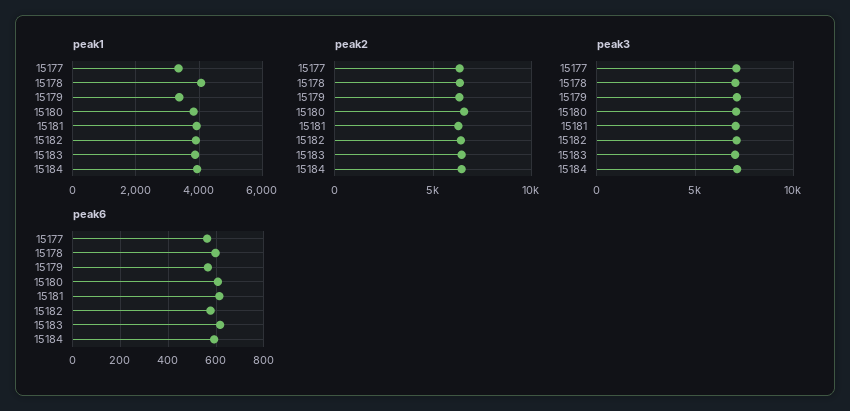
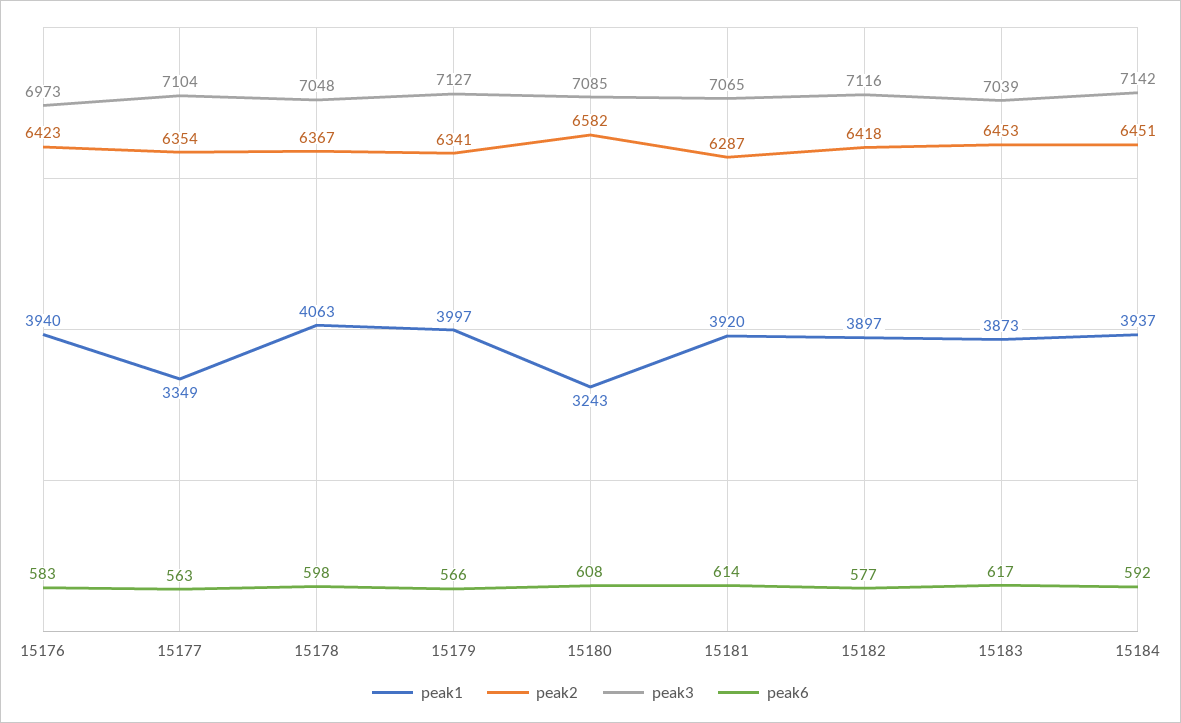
peak1, 15179: 3400 -> 3997
peak1, 15180: 3800 -> 3243
peak1, 15176: none -> 3940
peak2, 15176: none -> 6423
peak3, 15176: none -> 6973
peak6, 15176: none -> 583

